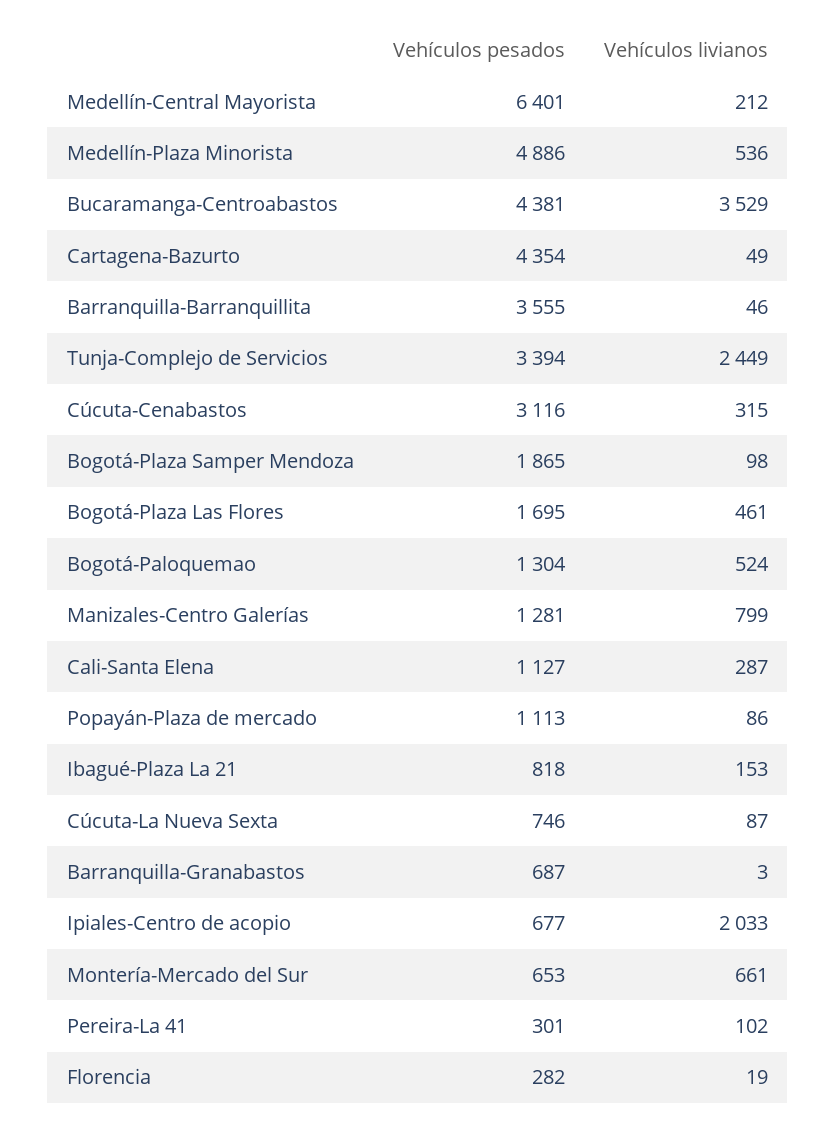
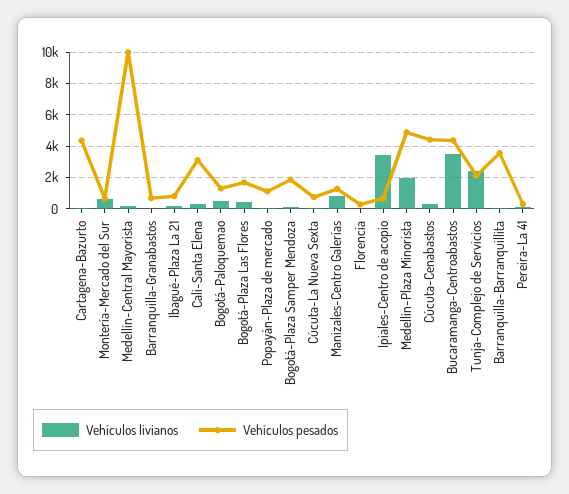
Vehículos pesados, Medellín-Central Mayorista: 6401 -> 10000
Vehículos livianos, Medellín-Plaza Minorista: 536 -> 2000
Vehículos pesados, Tunja-Complejo de Servicios: 3394 -> 2000
Vehículos pesados, Cúcuta-Cenabastos: 3116 -> 4500
Vehículos pesados, Cali-Santa Elena: 1127 -> 3000
Vehículos livianos, Ipiales-Centro de acopio: 2033 -> 3500

